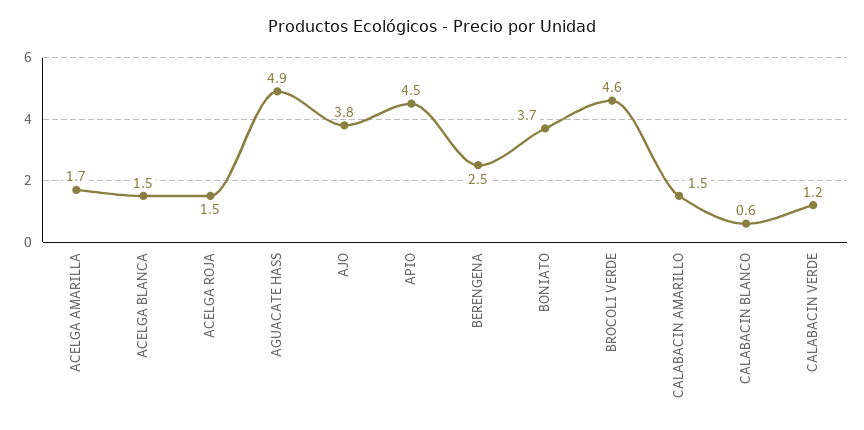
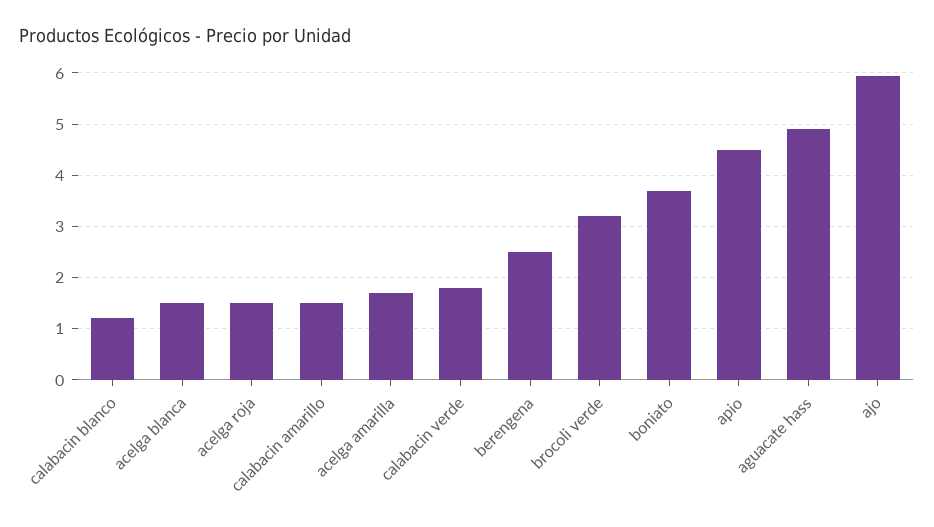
AJO: 3.8 -> 6
BROCOLI VERDE: 4.6 -> 3.2
CALABACIN BLANCO: 0.6 -> 1.2
CALABACIN VERDE: 1.2 -> 1.8

